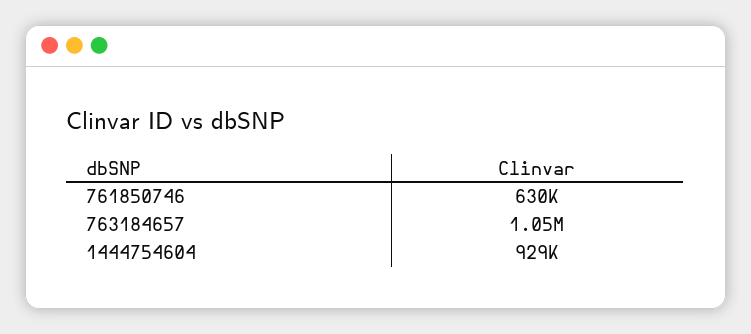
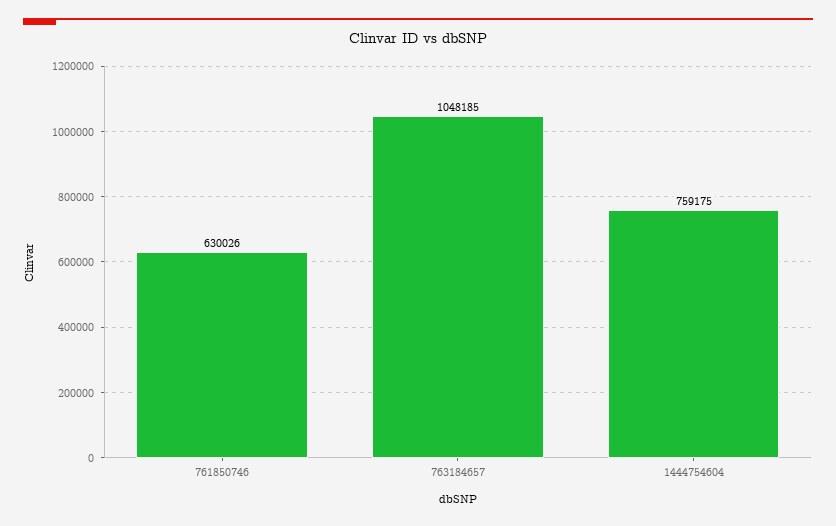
1444754604: 929000 -> 759175

